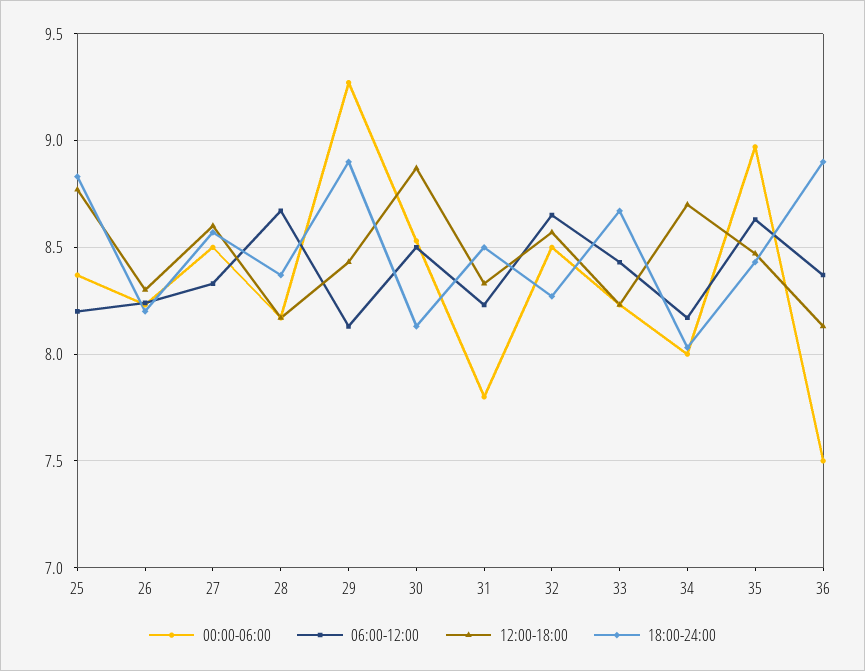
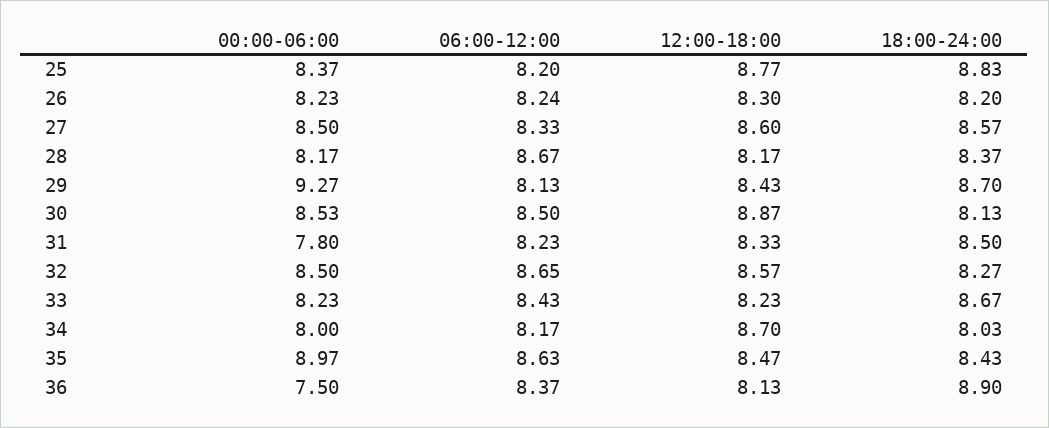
18:00-24:00, 29: 8.9 -> 8.7

